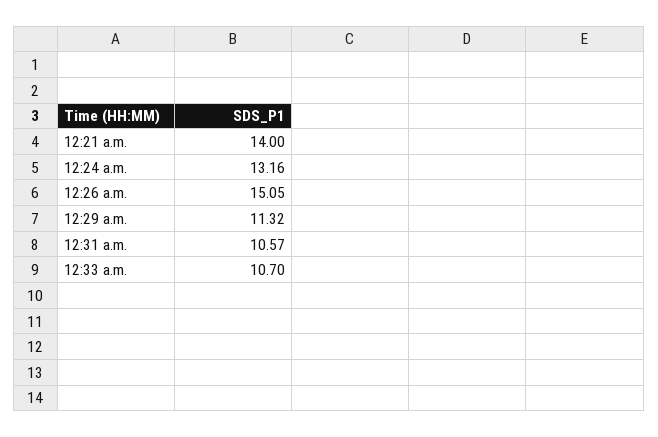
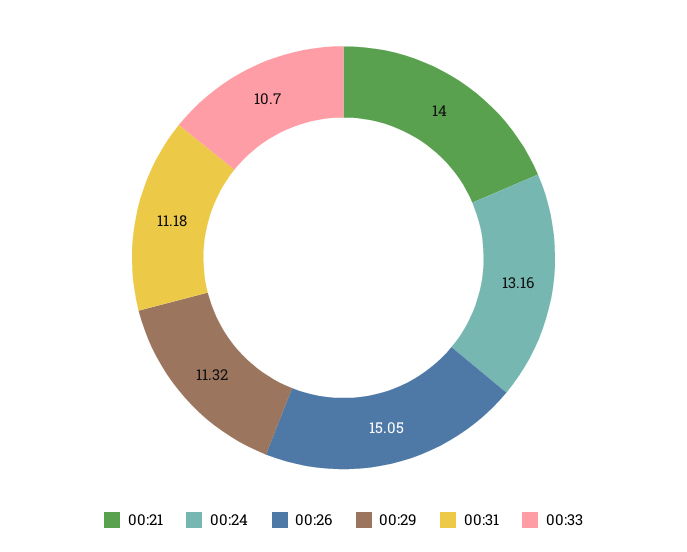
12:31 a.m.: 10.57 -> 11.18

